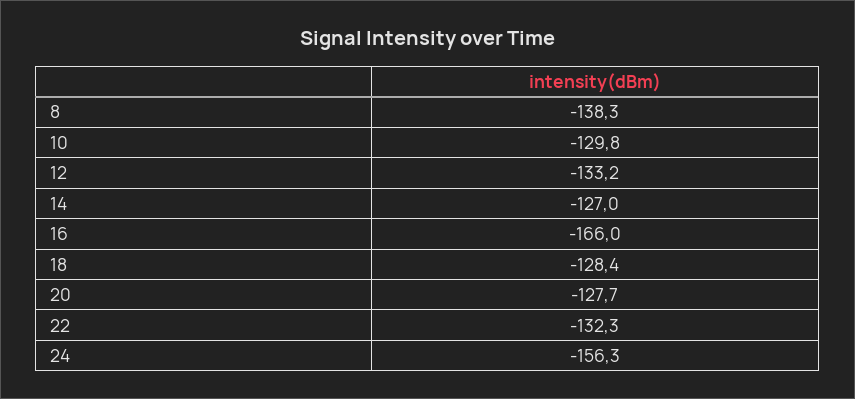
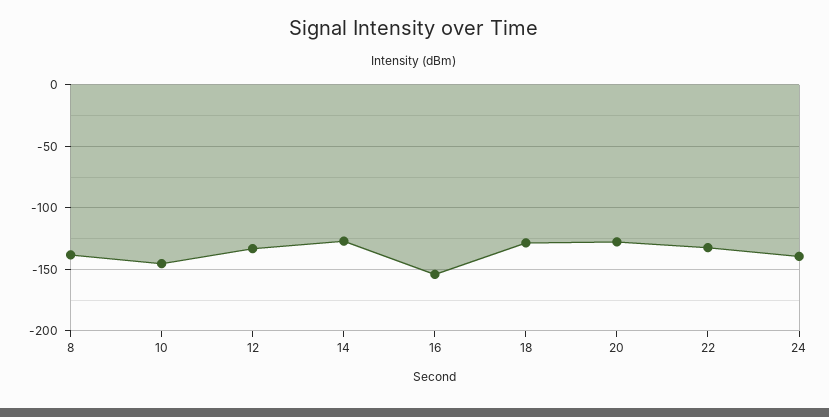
10: -129.8 -> -145
16: -166 -> -155
24: -156.3 -> -140

